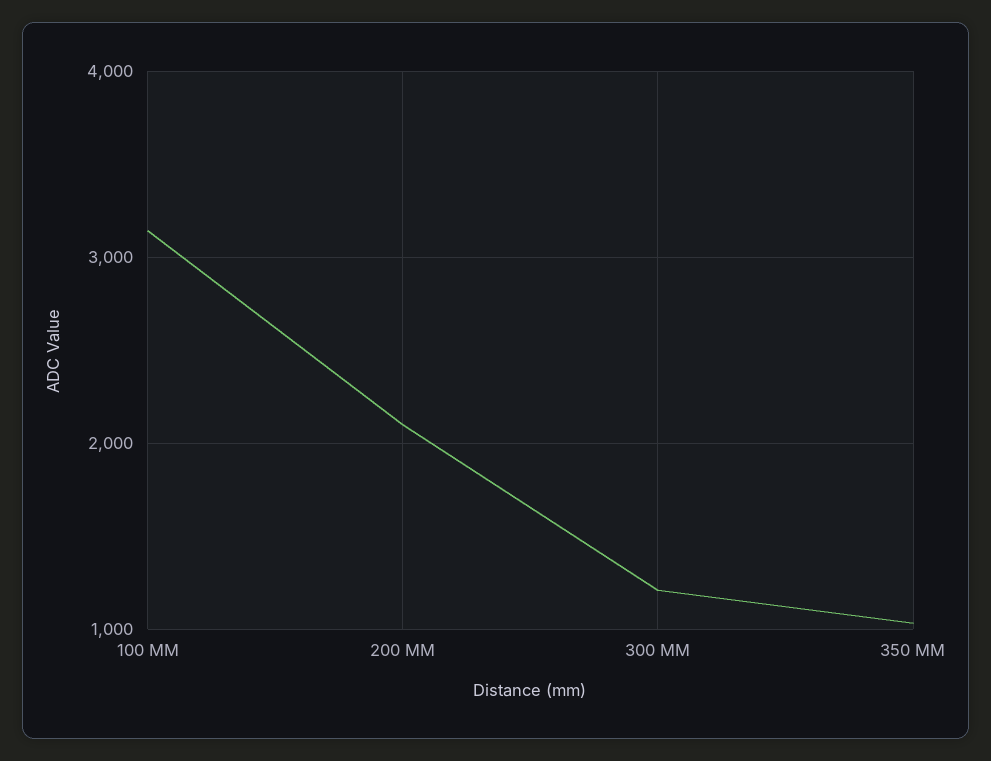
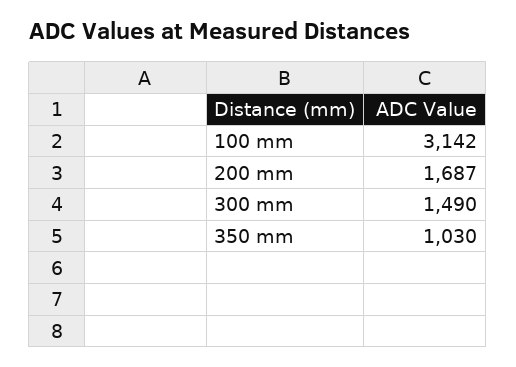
200 MM: 2100 -> 1687
300 MM: 1200 -> 1490

